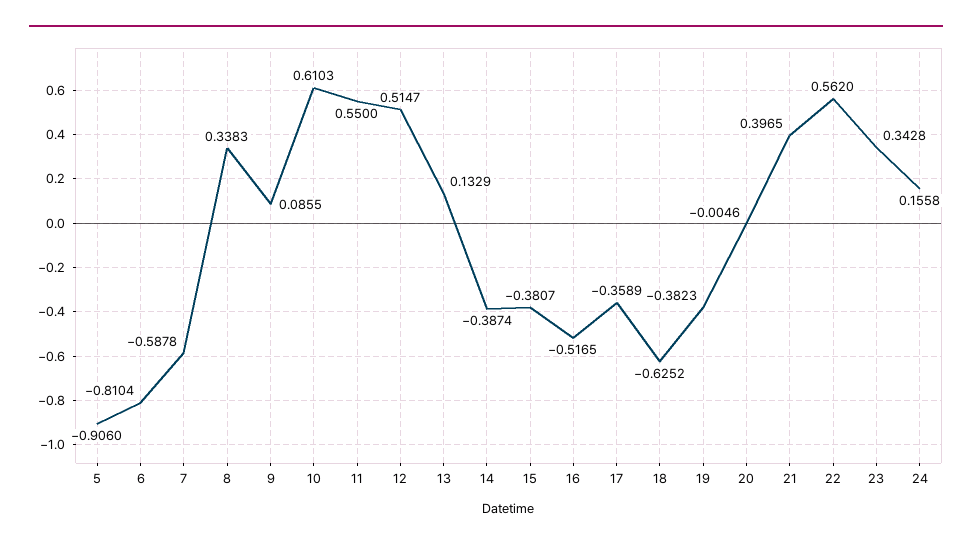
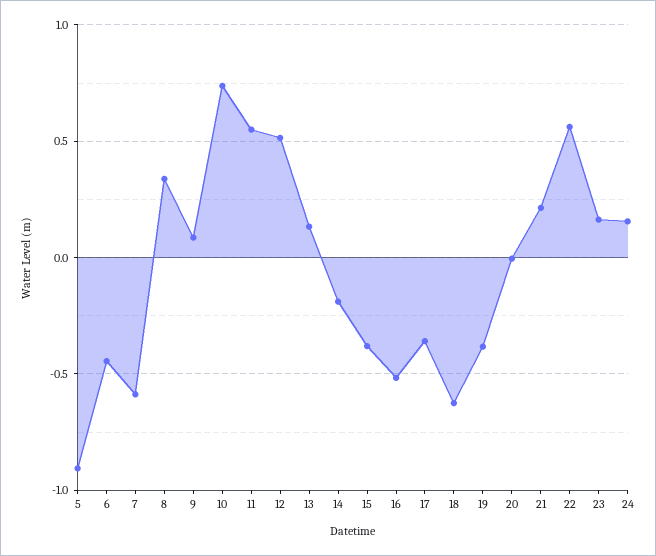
6: -0.8104 -> -0.45
10: 0.6103 -> 0.75
14: -0.3874 -> -0.2
21: 0.3965 -> 0.2
23: 0.3428 -> 0.15

